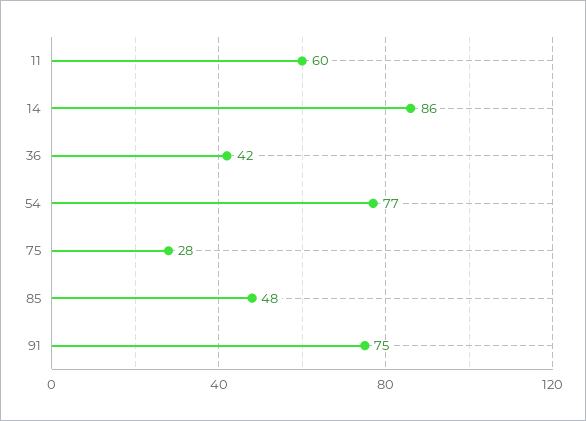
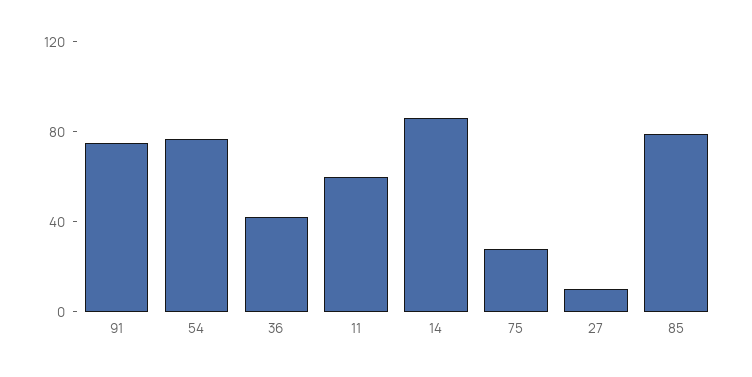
85: 48 -> 80
27: none -> 10

